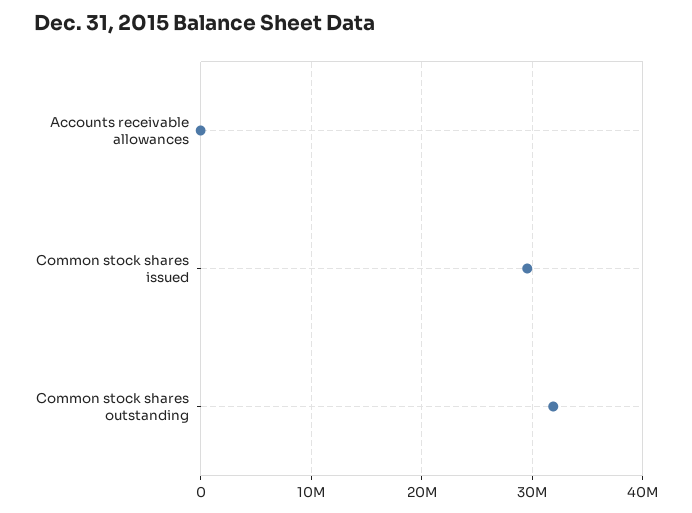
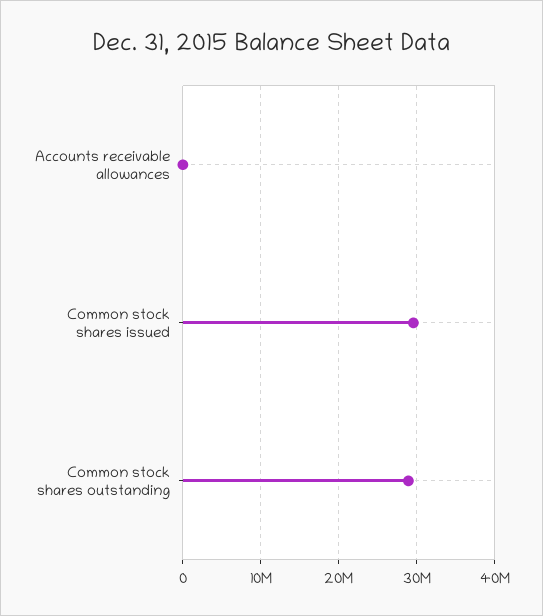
Common stock shares outstanding: 32000000 -> 29000000

